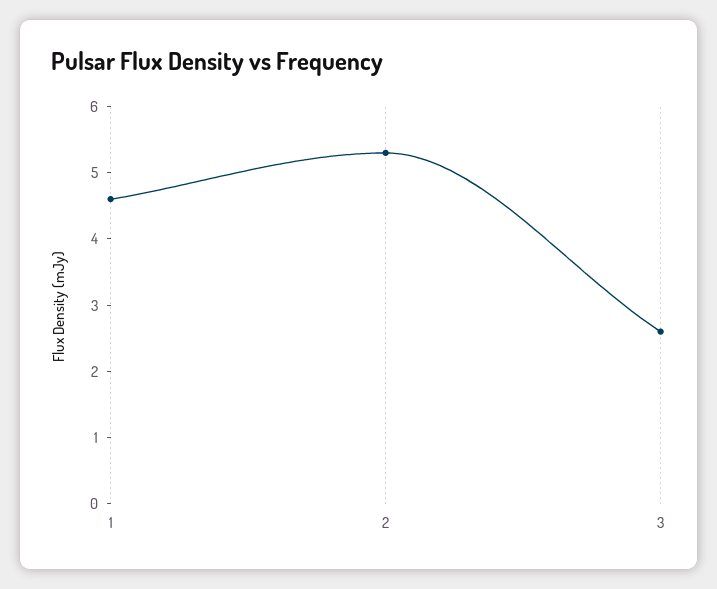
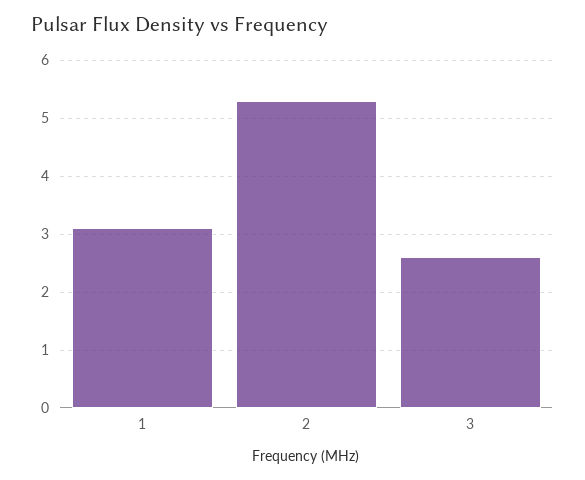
1: 4.5 -> 3

